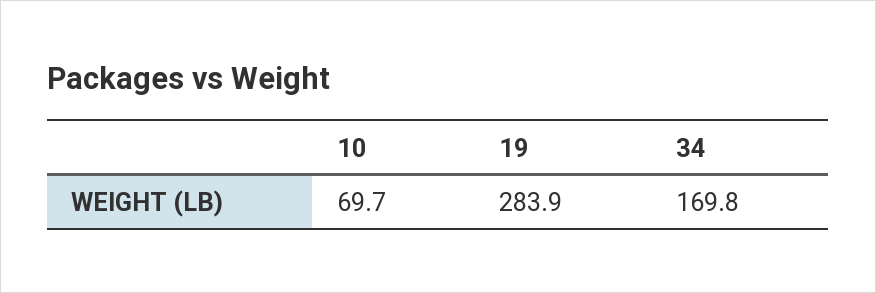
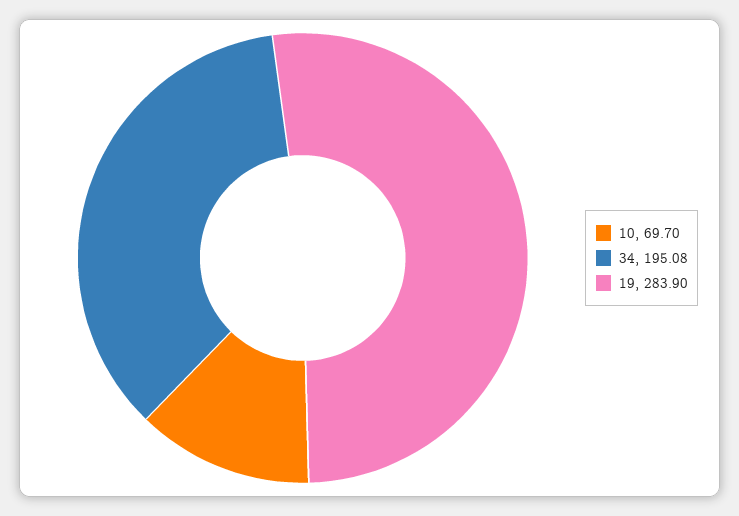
34: 169.8 -> 195.08

